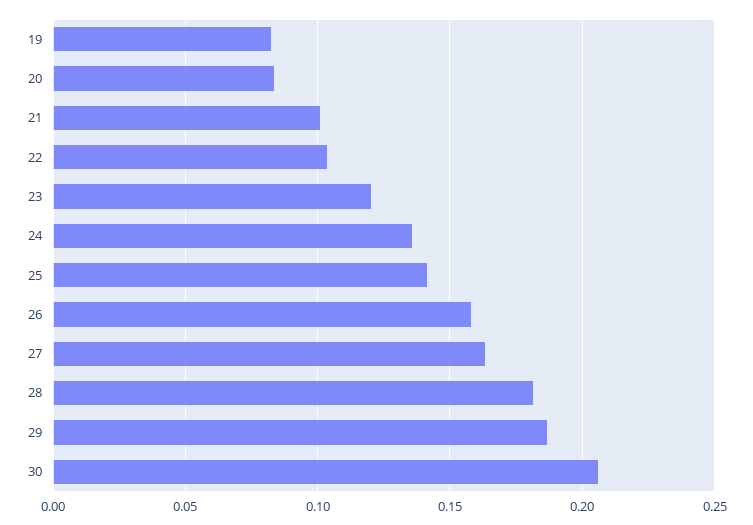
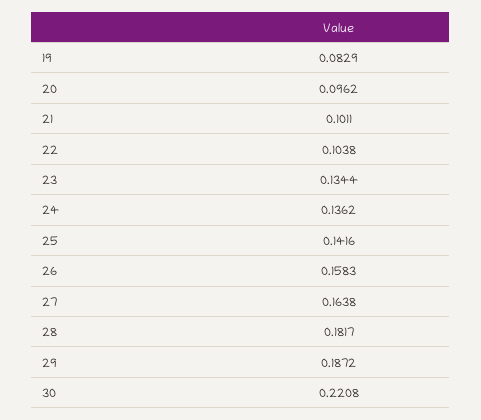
20: 0.085 -> 0.0962
23: 0.12 -> 0.1344
30: 0.205 -> 0.2208

